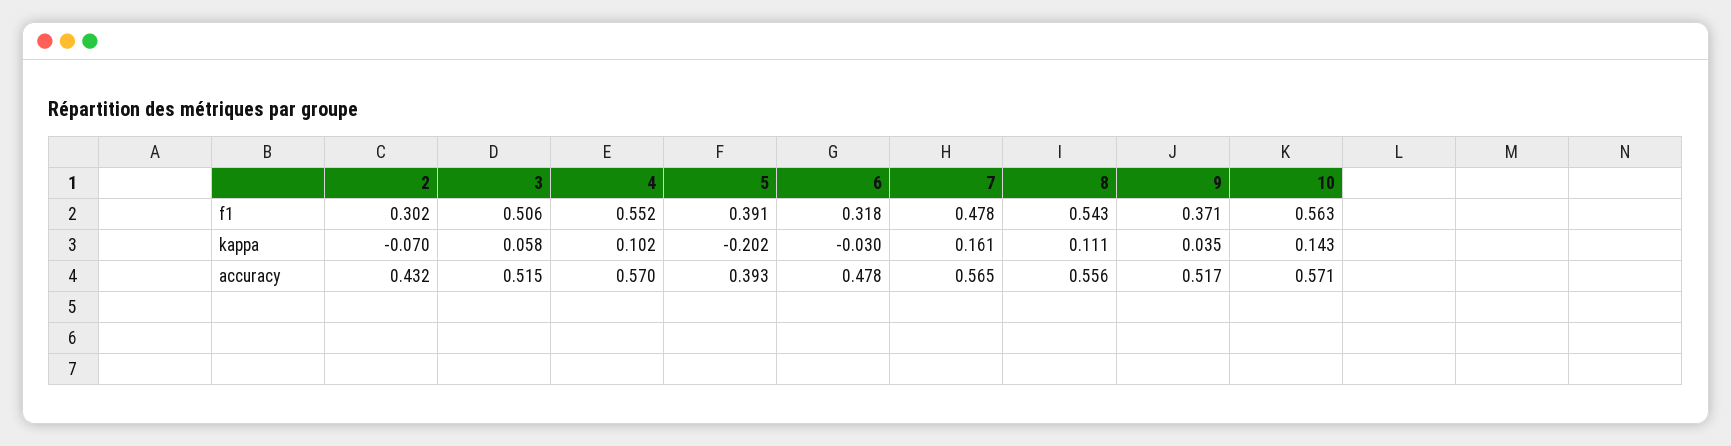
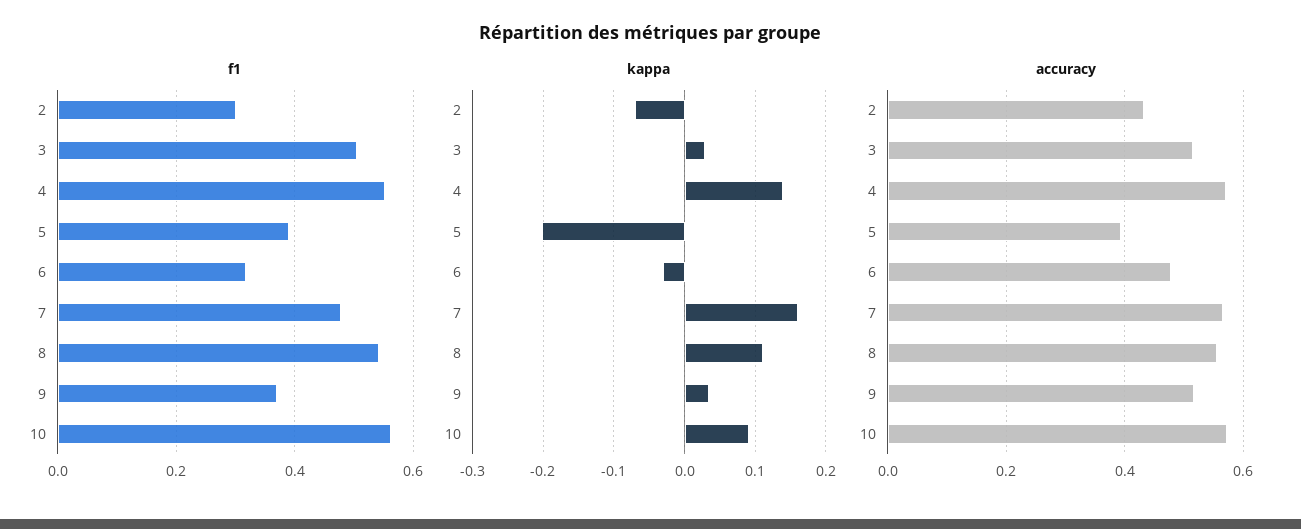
kappa, 3: 0.058 -> 0.03
kappa, 4: 0.102 -> 0.14
kappa, 10: 0.143 -> 0.09

